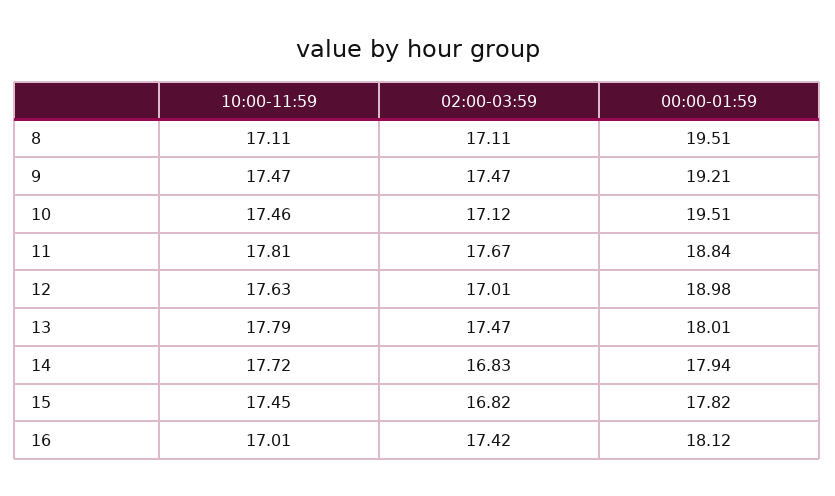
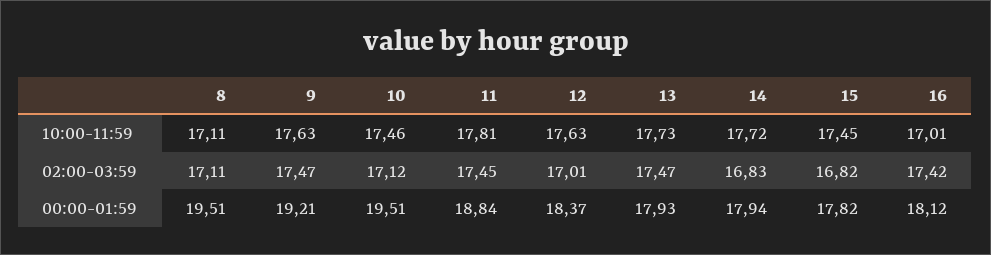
10:00-11:59, 9: 17.47 -> 17.63
02:00-03:59, 11: 17.67 -> 17.45
00:00-01:59, 12: 18.98 -> 18.37
10:00-11:59, 13: 17.79 -> 17.73
00:00-01:59, 13: 18.01 -> 17.93

